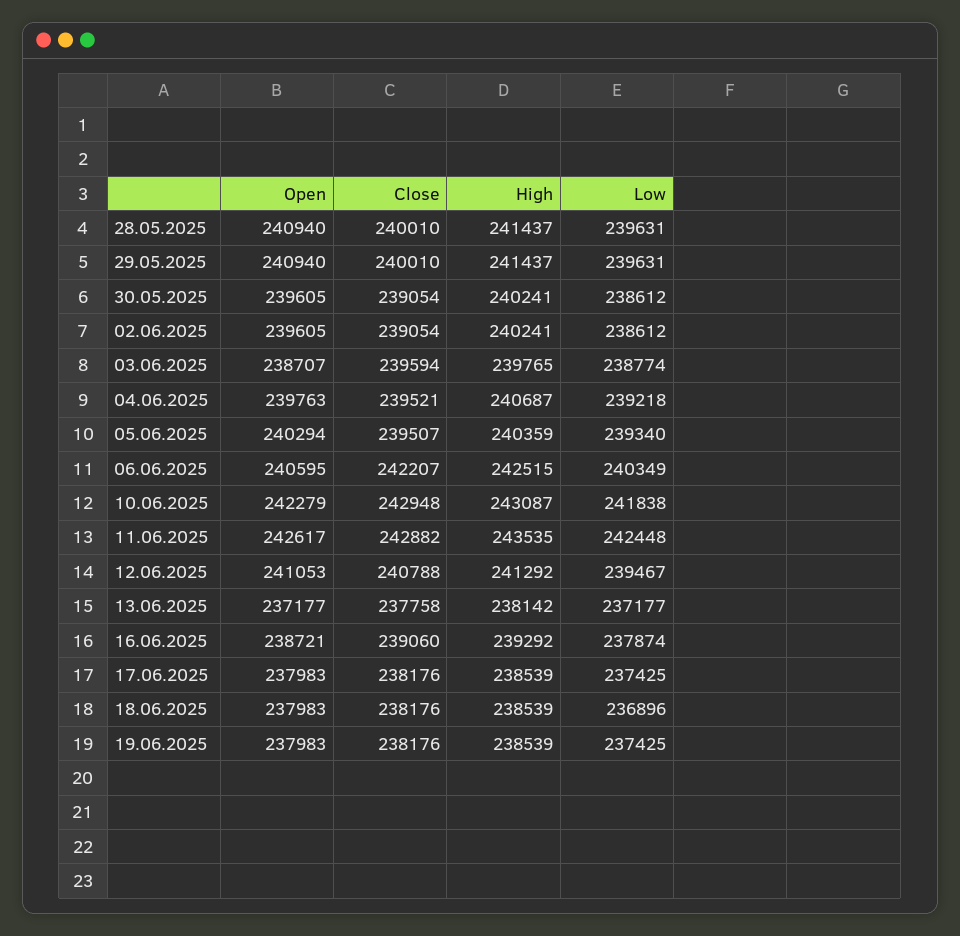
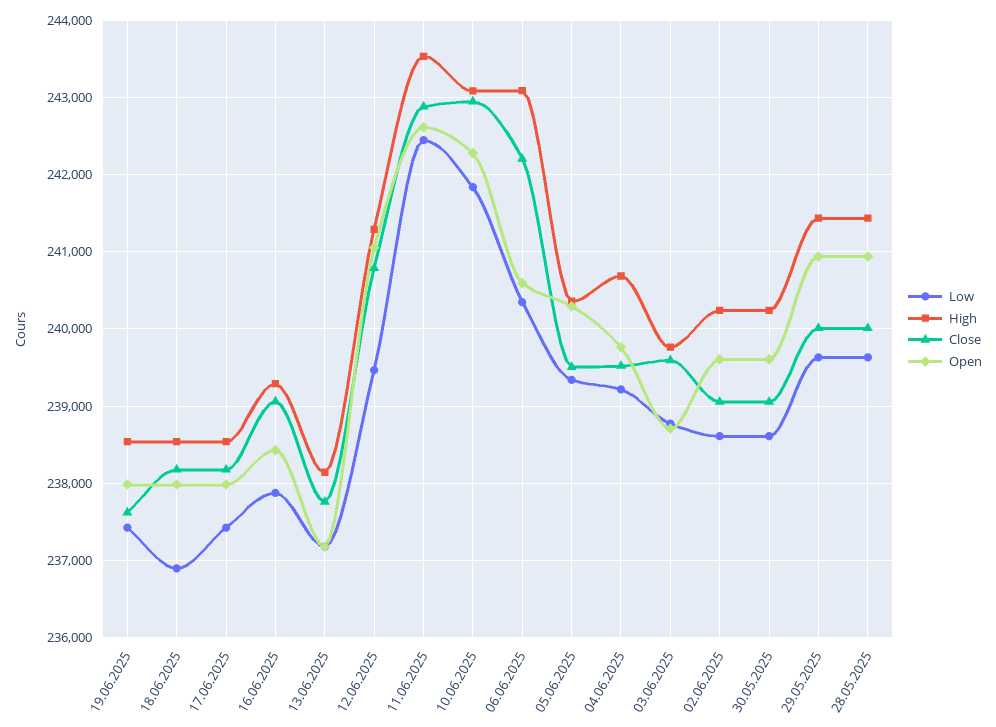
High, 06.06.2025: 242515 -> 243100
Open, 16.06.2025: 238721 -> 238400
Close, 19.06.2025: 238176 -> 237600

